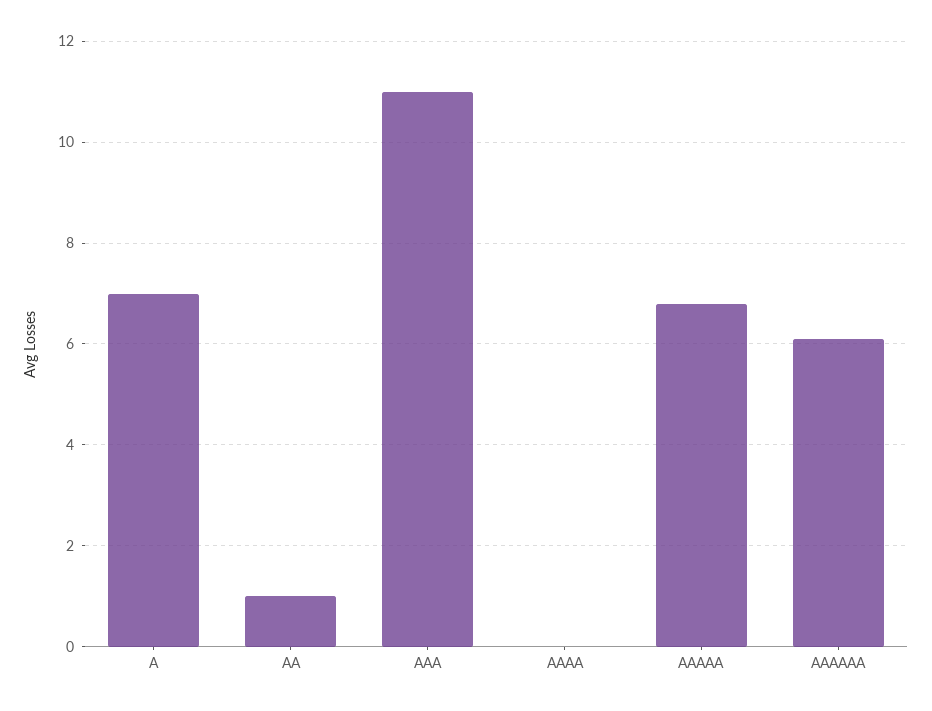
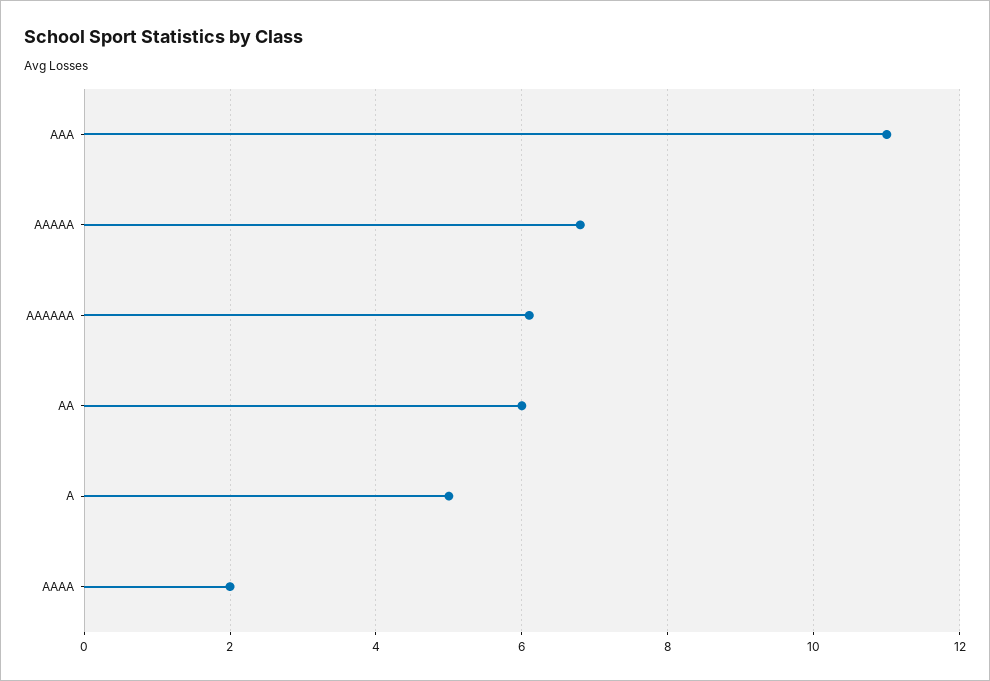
A: 7 -> 5
AA: 1 -> 6
AAAA: 0 -> 2

